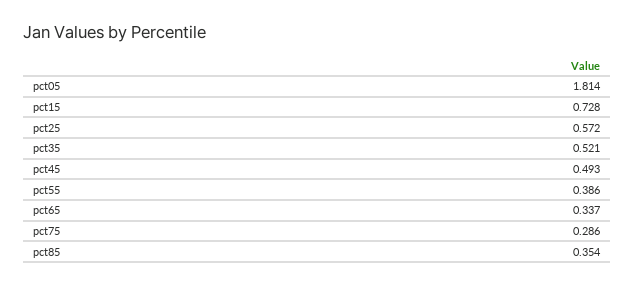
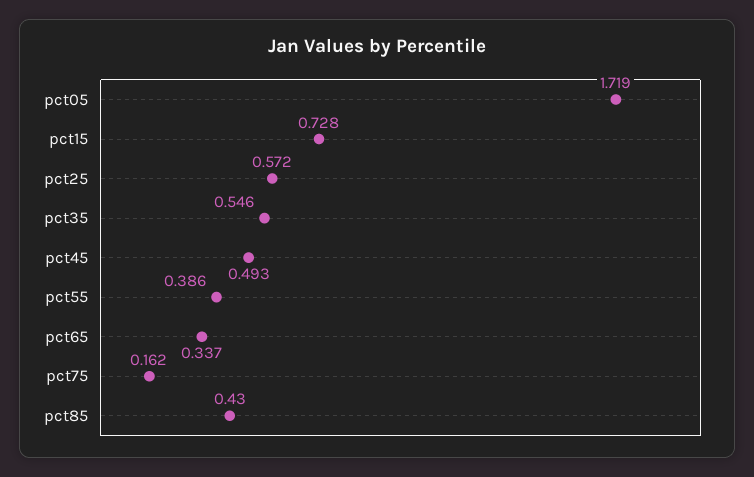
pct05: 1.814 -> 1.719
pct35: 0.521 -> 0.546
pct75: 0.286 -> 0.162
pct85: 0.354 -> 0.43

